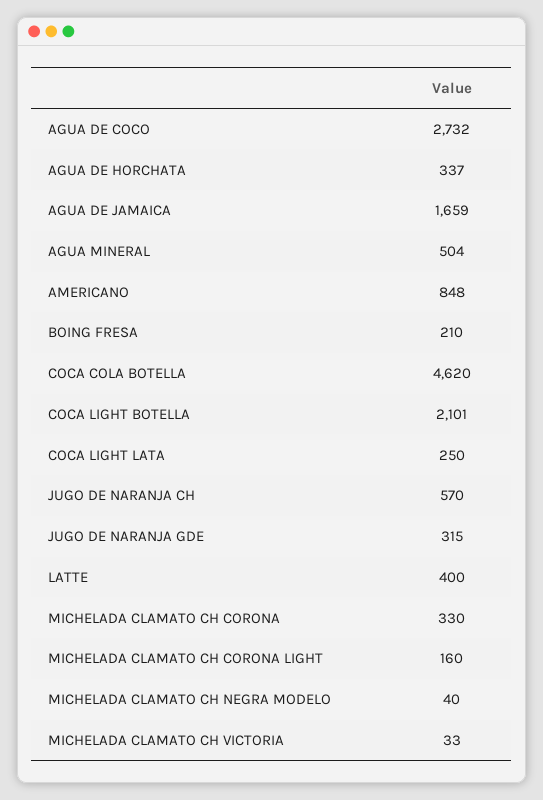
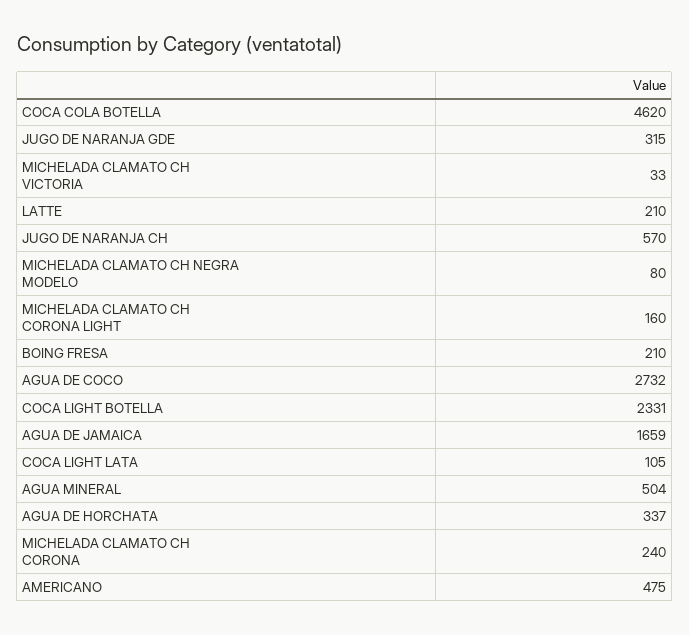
AMERICANO: 848 -> 475
COCA LIGHT BOTELLA: 2101 -> 2331
COCA LIGHT LATA: 250 -> 105
LATTE: 400 -> 210
MICHELADA CLAMATO CH CORONA: 330 -> 240
MICHELADA CLAMATO CH NEGRA MODELO: 40 -> 80

